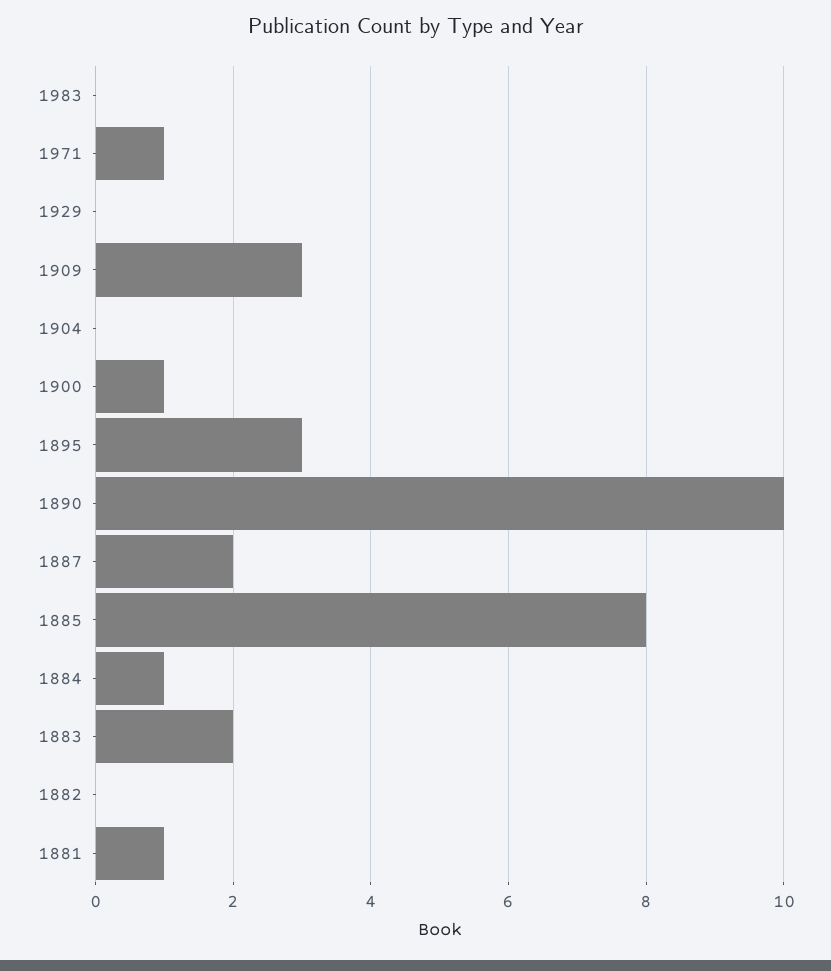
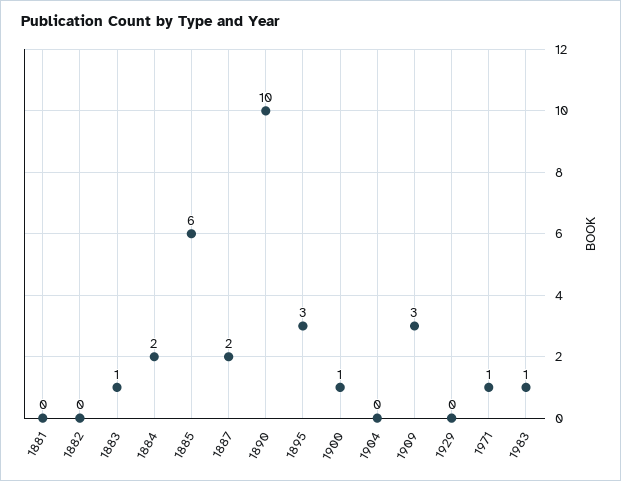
1983: 0 -> 1
1885: 8 -> 6
1884: 1 -> 2
1883: 2 -> 1
1881: 1 -> 0

